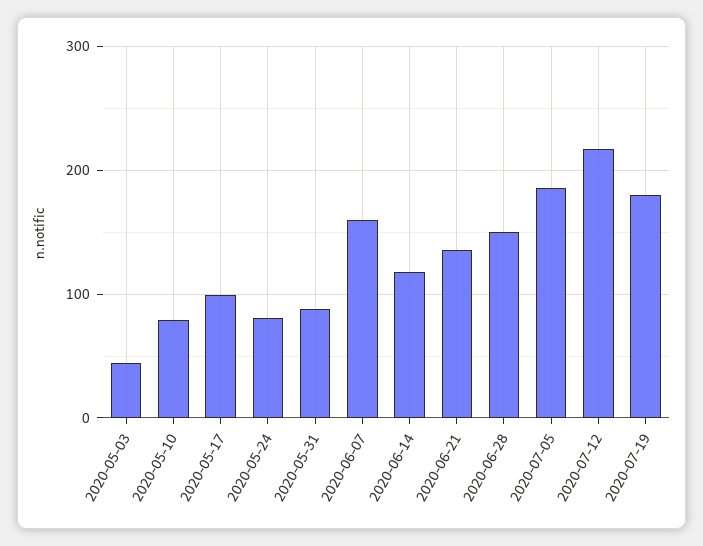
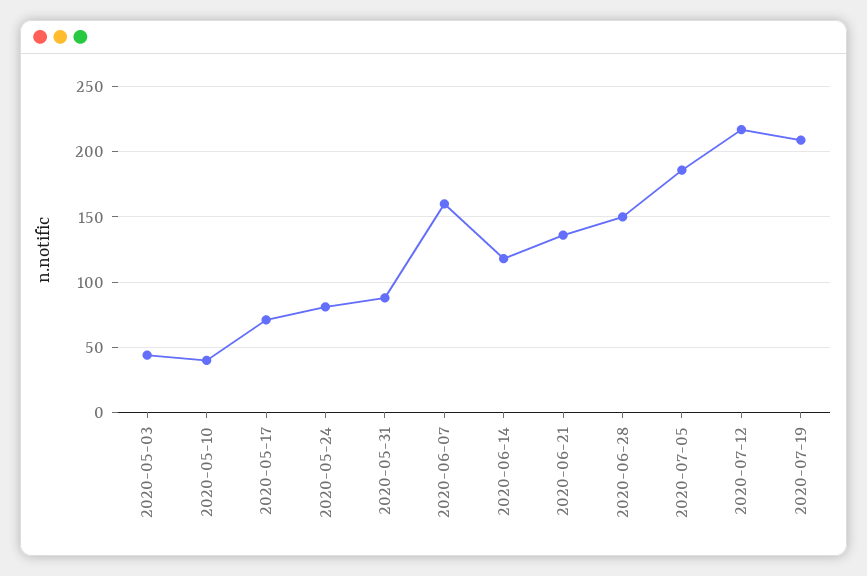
2020-05-10: 80 -> 40
2020-05-17: 100 -> 70
2020-07-19: 180 -> 210

